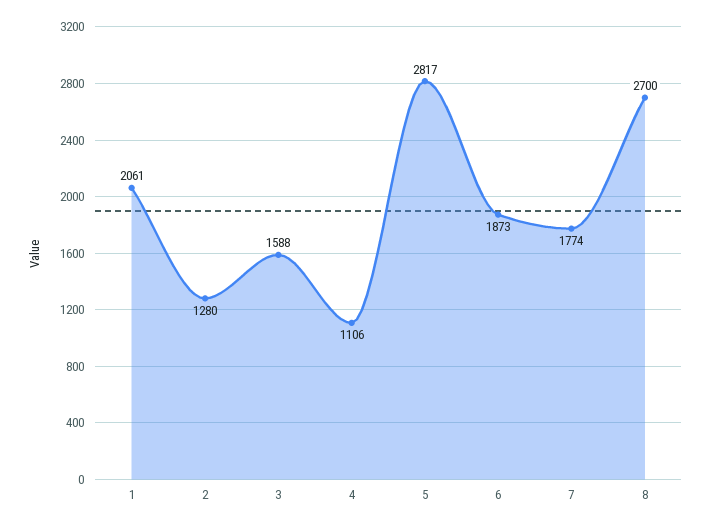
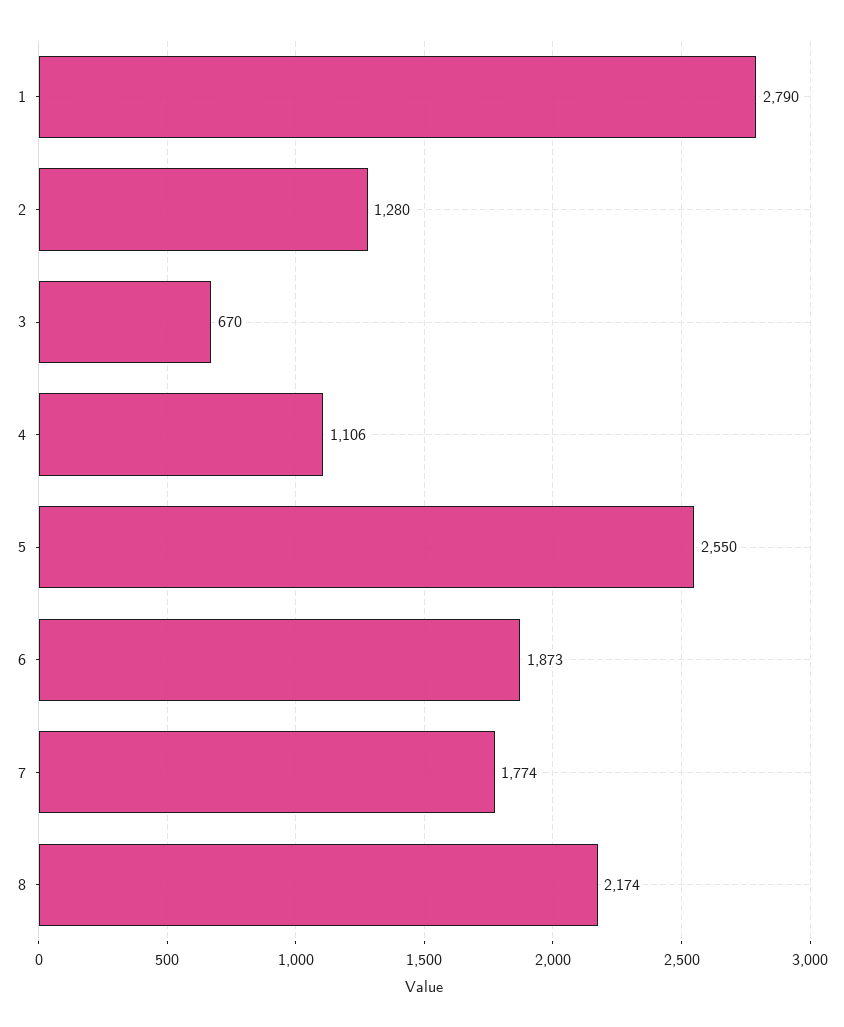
1: 2061 -> 2790
3: 1588 -> 670
5: 2817 -> 2550
8: 2700 -> 2174

